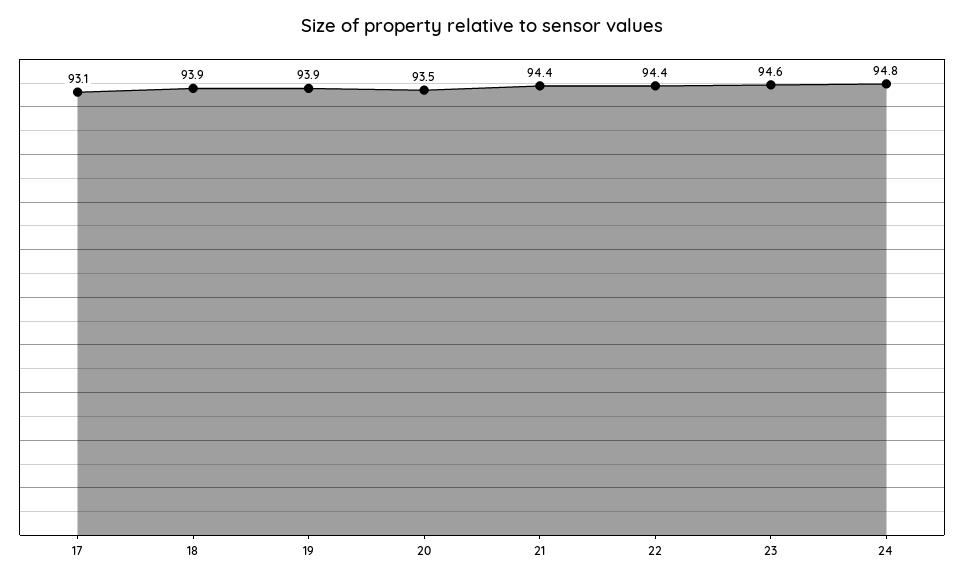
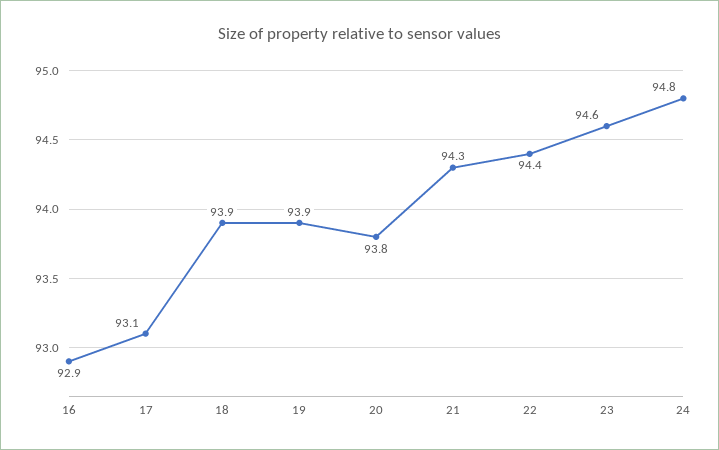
20: 93.5 -> 93.8
21: 94.4 -> 94.3
16: none -> 92.9

